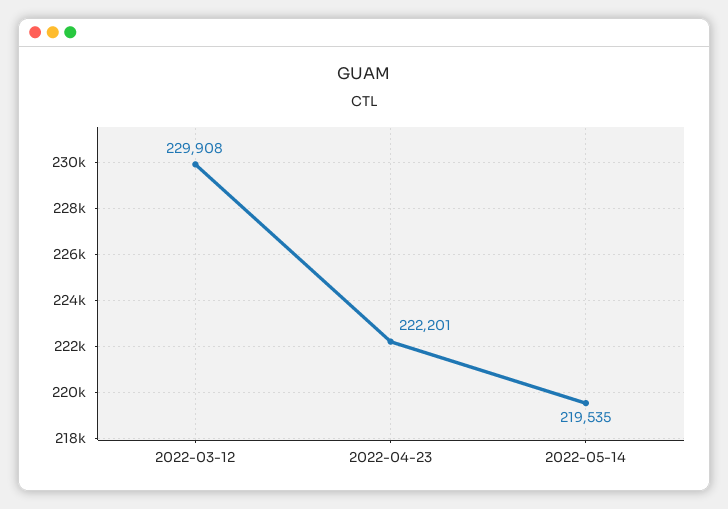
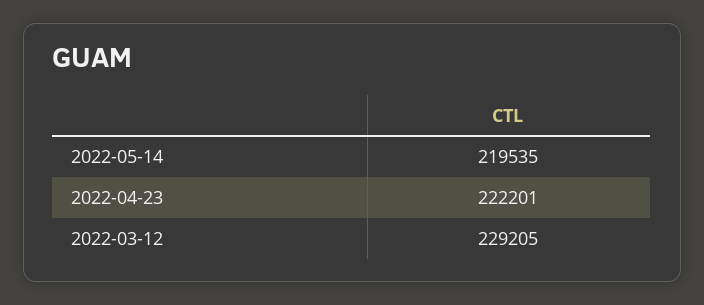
2022-03-12: 229908 -> 229205

